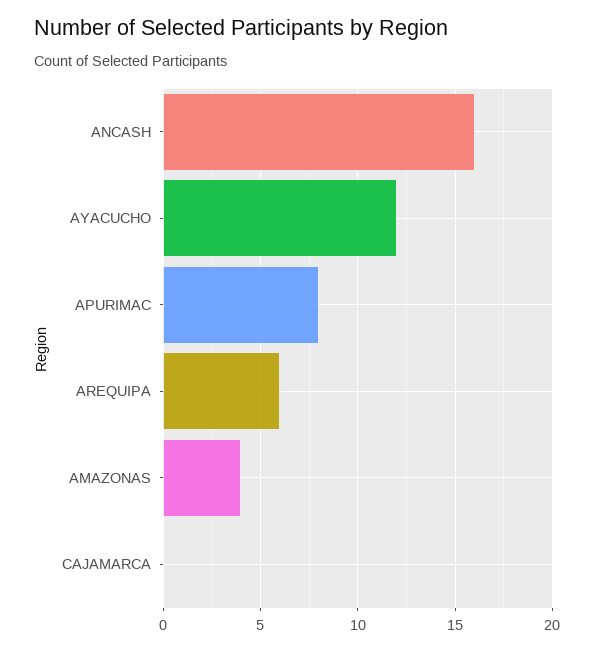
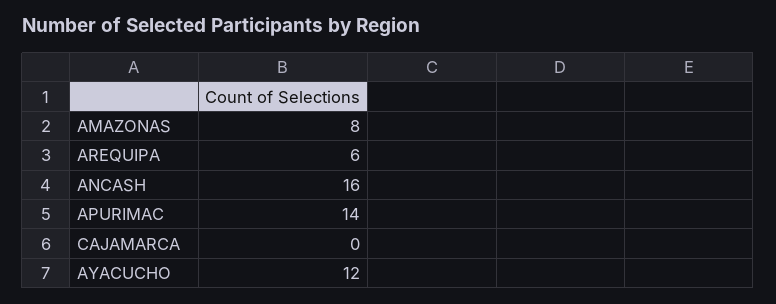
APURIMAC: 8 -> 14
AMAZONAS: 4 -> 8

